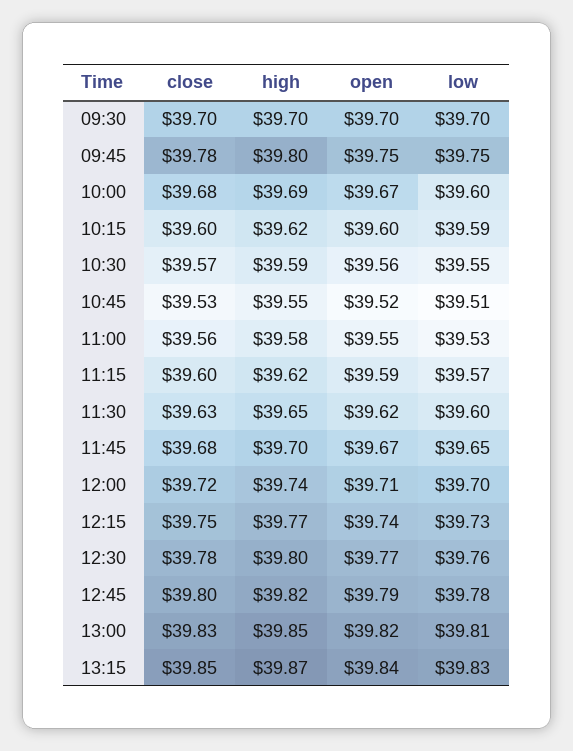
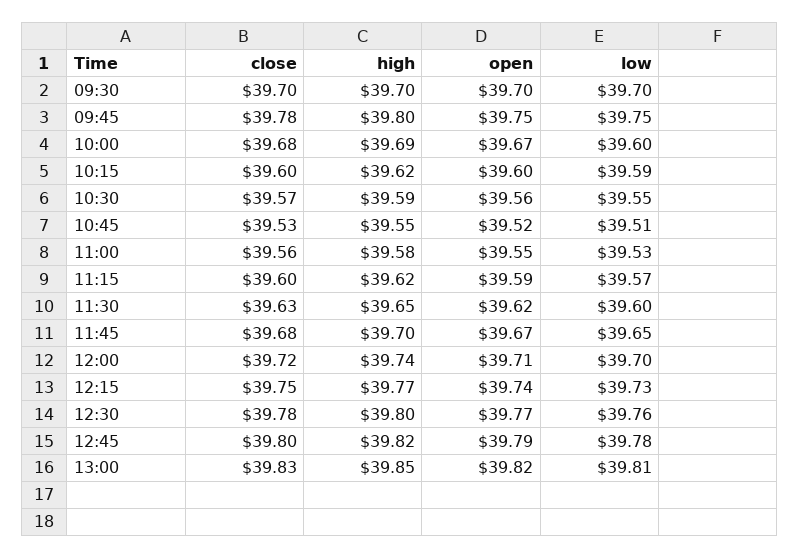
close, 13:15: 39.85 -> none
high, 13:15: 39.87 -> none
open, 13:15: 39.84 -> none
low, 13:15: 39.83 -> none

